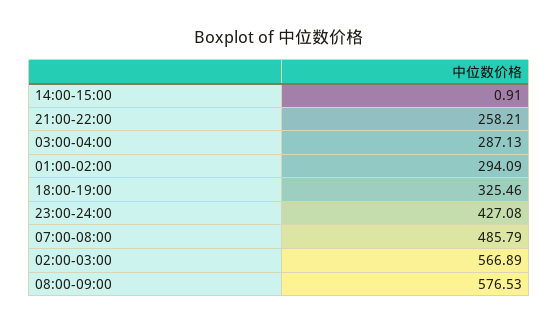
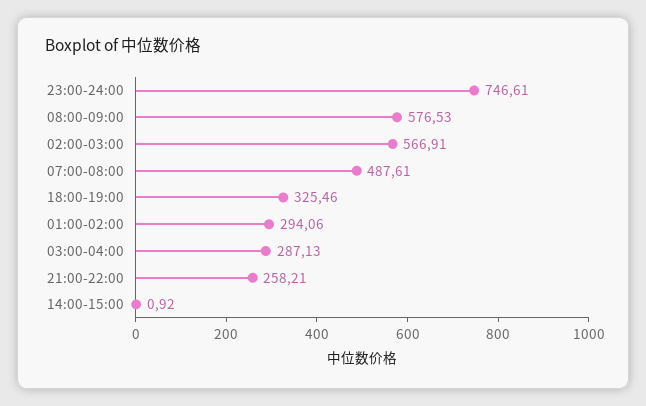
14:00-15:00: 0.91 -> 0.92
01:00-02:00: 294.09 -> 294.06
23:00-24:00: 427.08 -> 746.61
07:00-08:00: 485.79 -> 487.61
02:00-03:00: 566.89 -> 566.91

